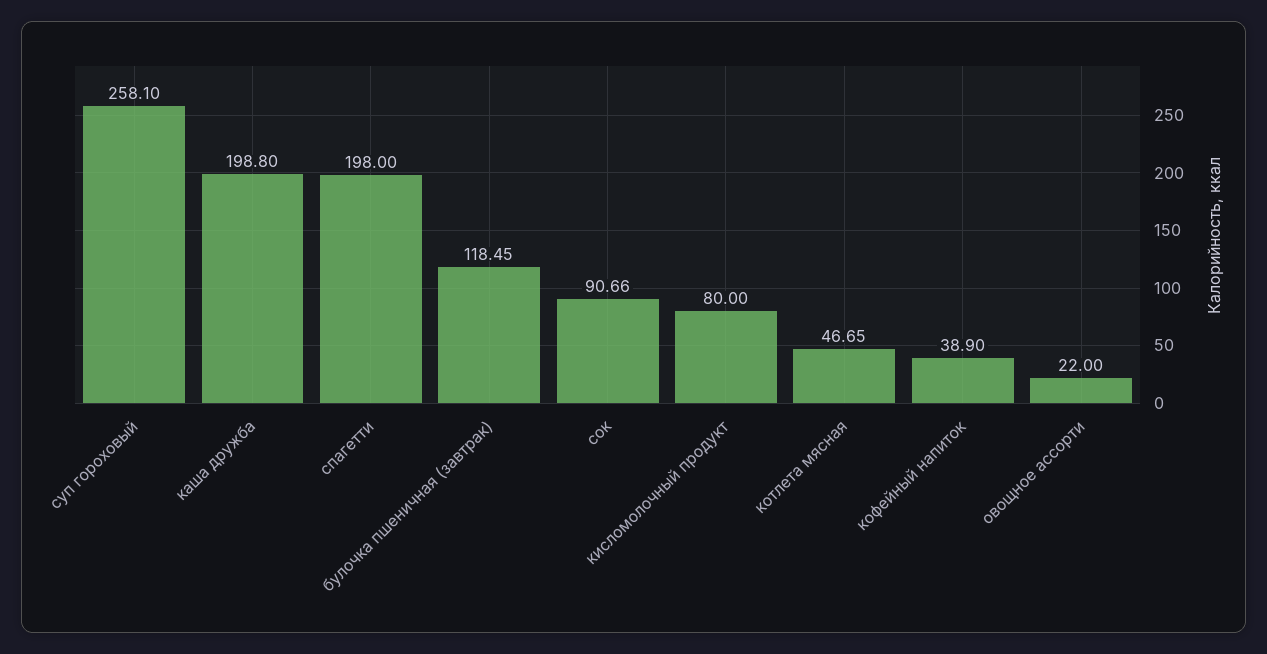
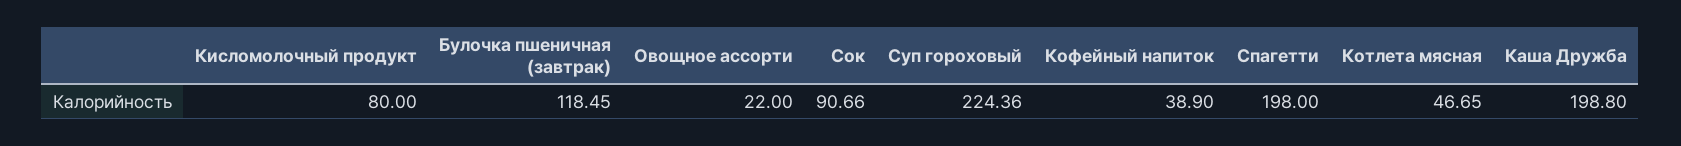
суп гороховый: 258.1 -> 224.36

